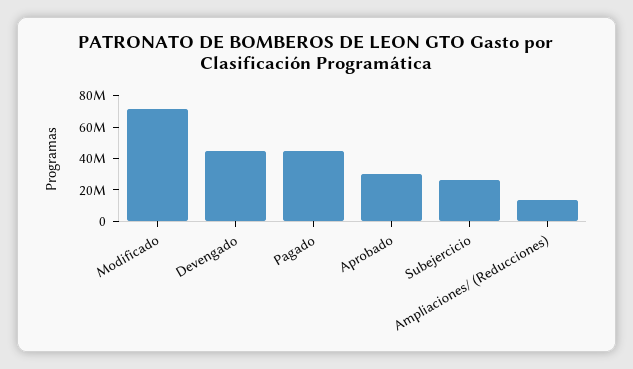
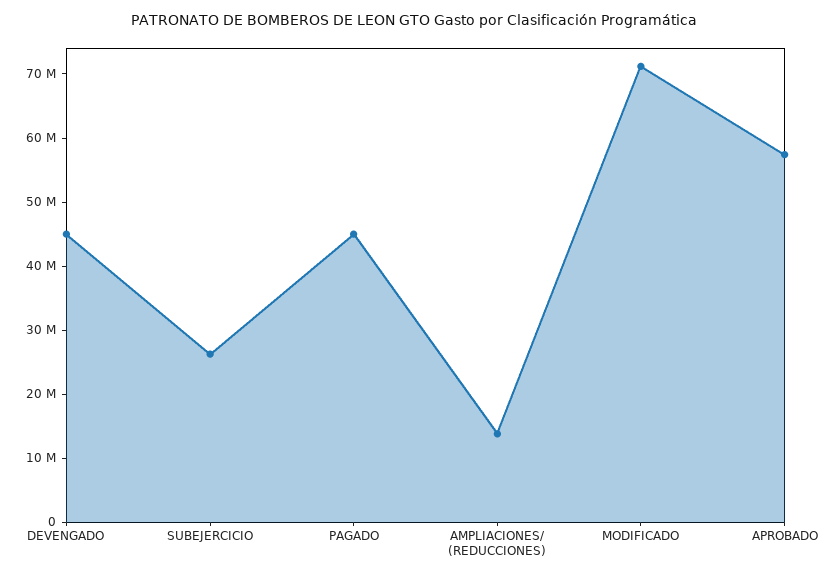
Aprobado: 30000000 -> 58000000

